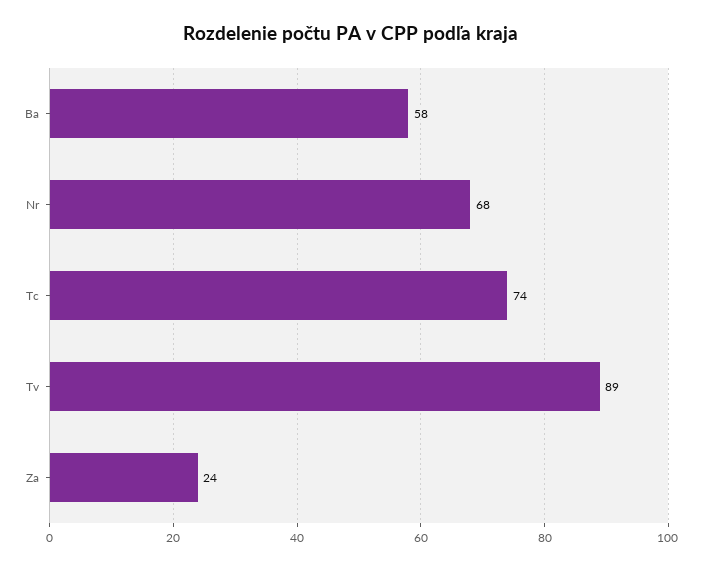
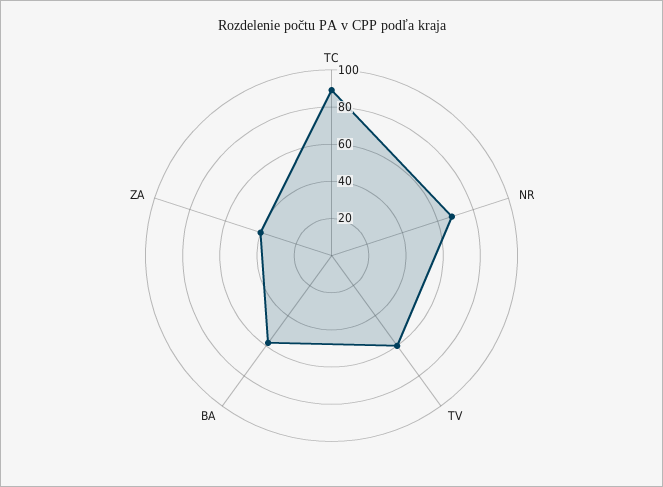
Tc: 74 -> 90
Tv: 89 -> 60
Za: 24 -> 40

